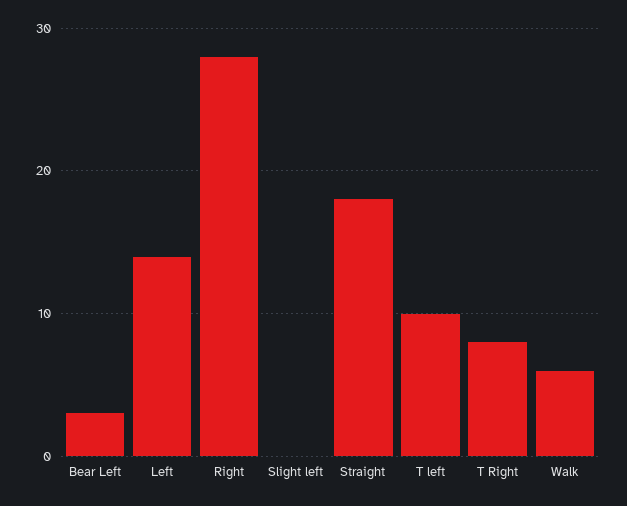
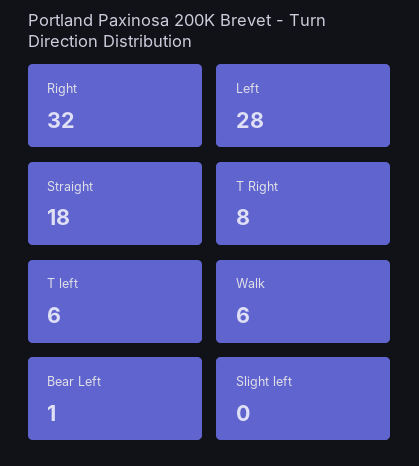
Bear Left: 3 -> 1
Left: 14 -> 28
Right: 28 -> 32
T left: 10 -> 6

